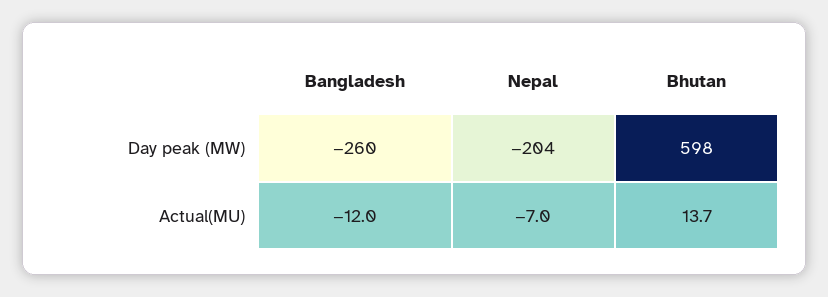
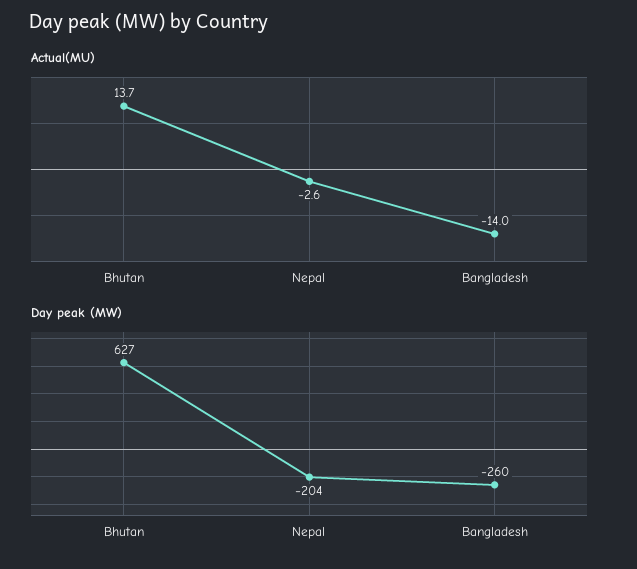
Day peak (MW), Bhutan: 598 -> 627
Actual(MU), Bangladesh: -12 -> -14
Actual(MU), Nepal: -7 -> -2.6

